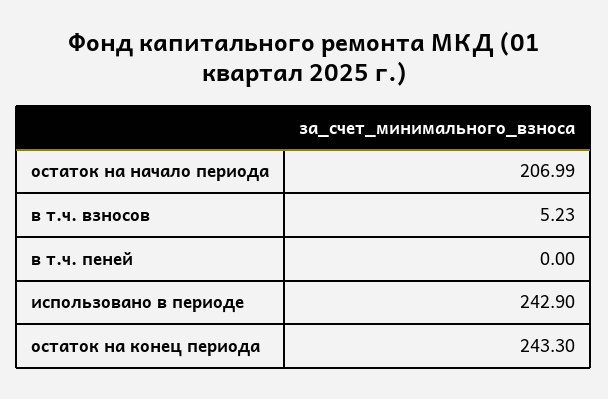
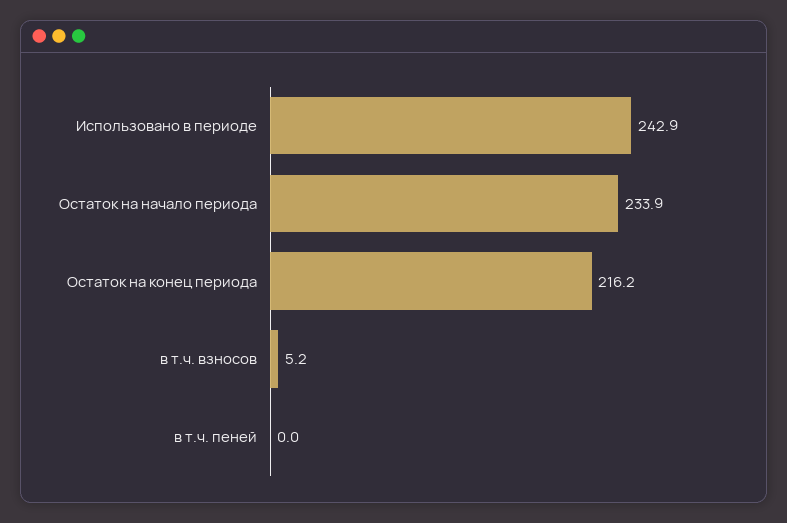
остаток на начало периода: 206.99 -> 233.9
остаток на конец периода: 243.3 -> 216.2

